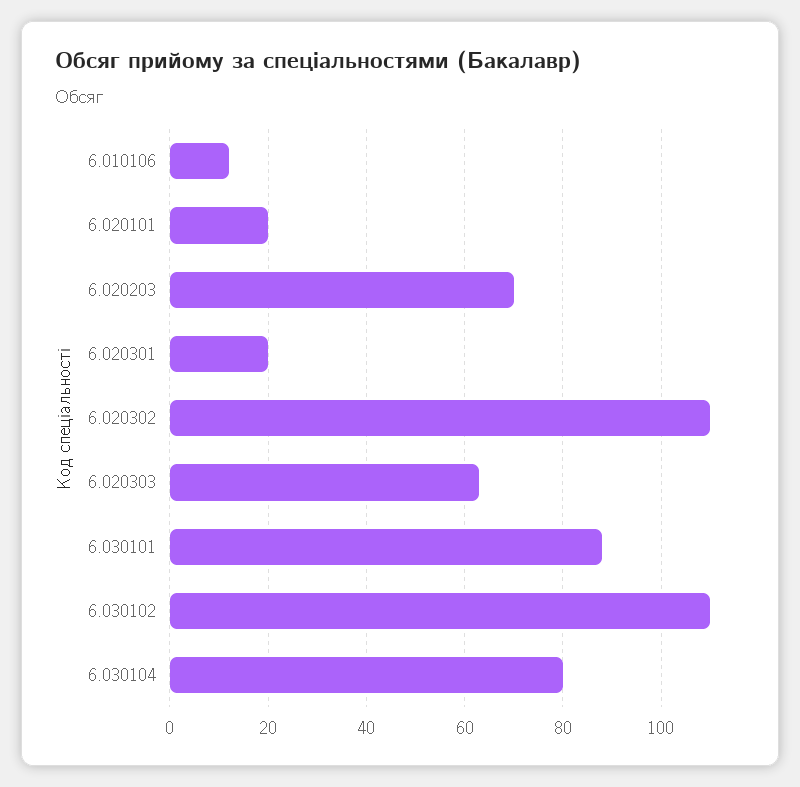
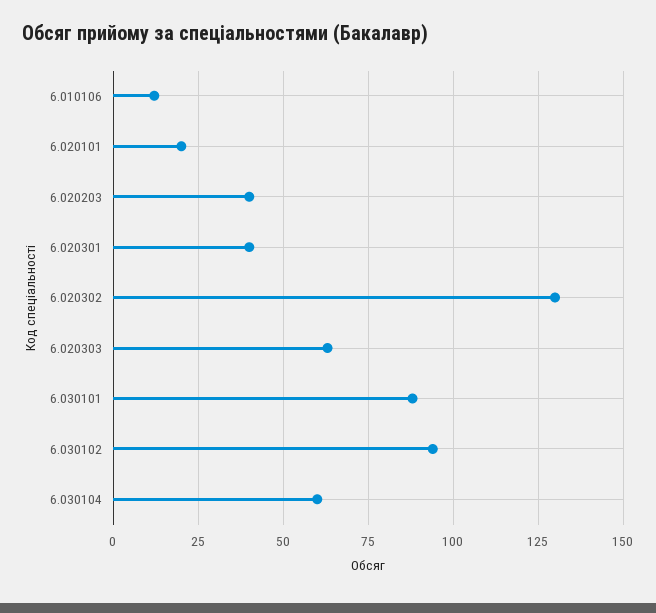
6.020203: 70 -> 40
6.020301: 20 -> 40
6.020302: 110 -> 130
6.030102: 110 -> 95
6.030104: 80 -> 60

